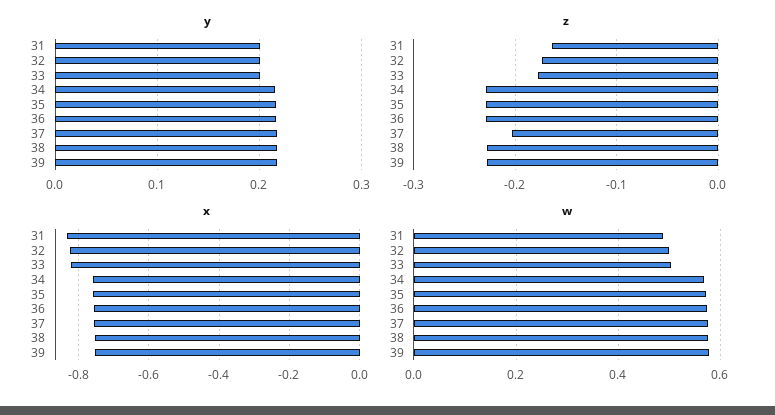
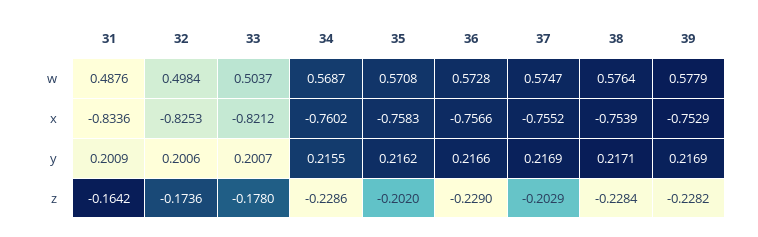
z, 35: -0.23 -> -0.202

